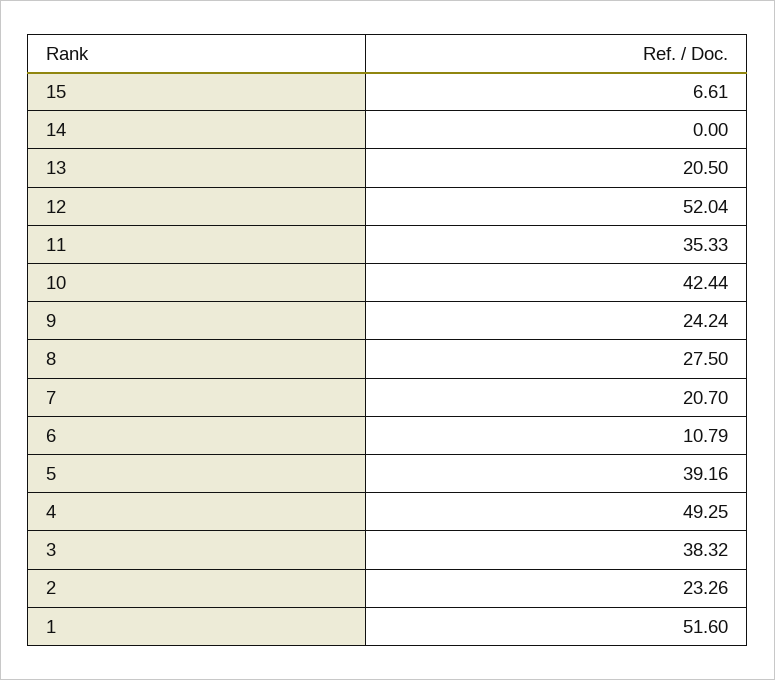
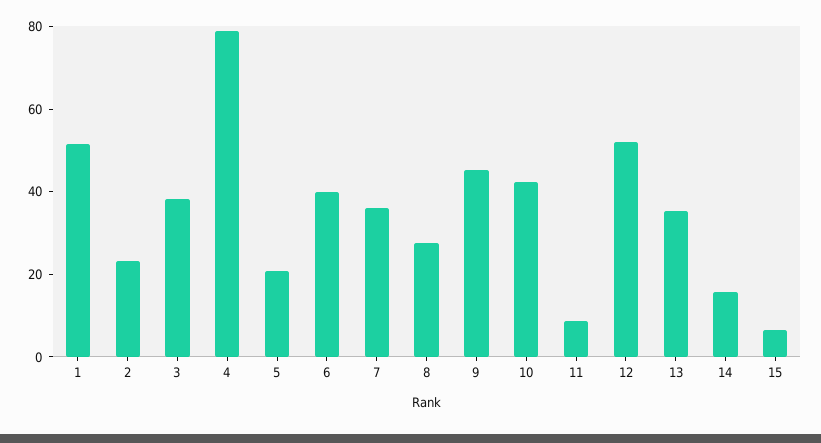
14: 0 -> 15
13: 20.5 -> 35
11: 35.33 -> 10
9: 24.24 -> 45
7: 20.7 -> 35
6: 10.79 -> 40
5: 39.16 -> 20
4: 49.25 -> 80

